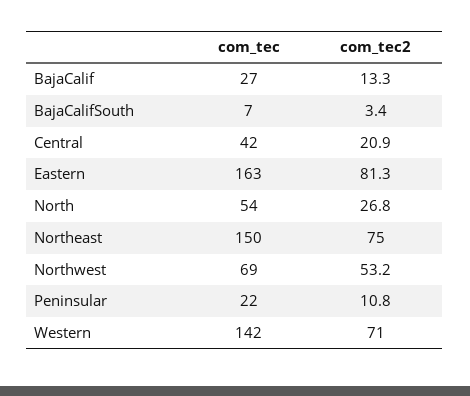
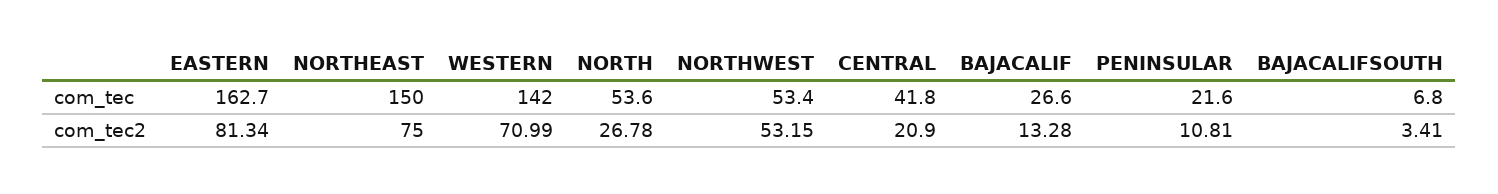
com_tec, Northwest: 69 -> 53.4

